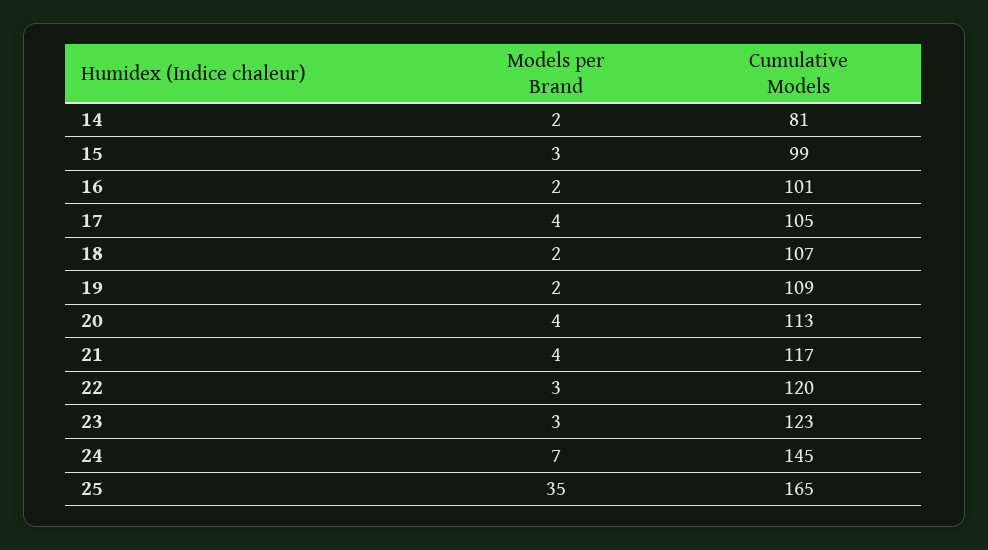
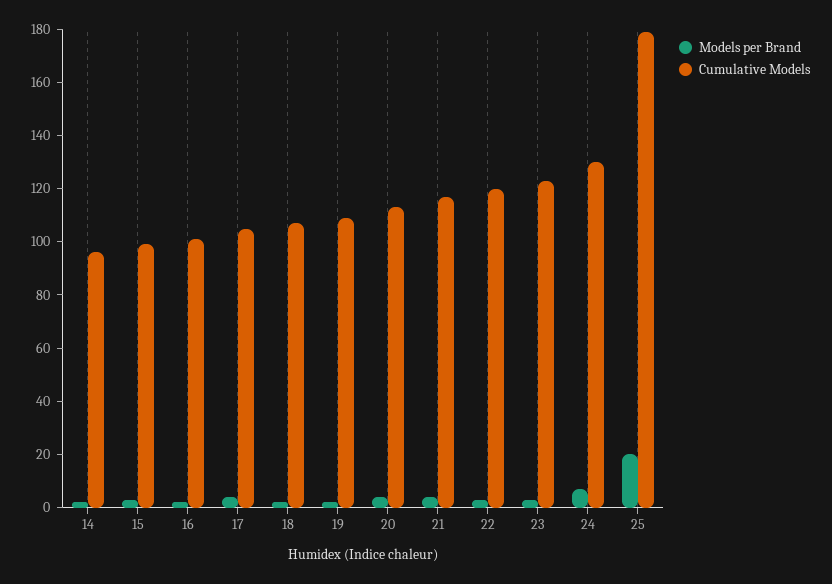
Cumulative Models, 14: 81 -> 95
Cumulative Models, 24: 145 -> 130
Models per Brand, 25: 35 -> 20
Cumulative Models, 25: 165 -> 180

